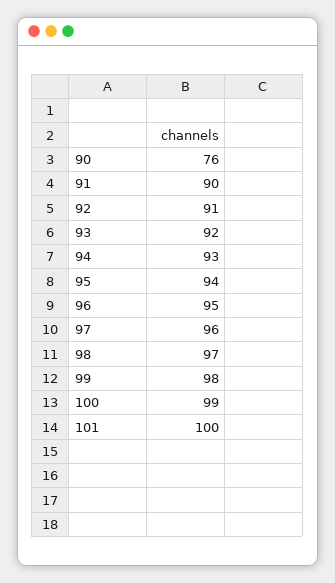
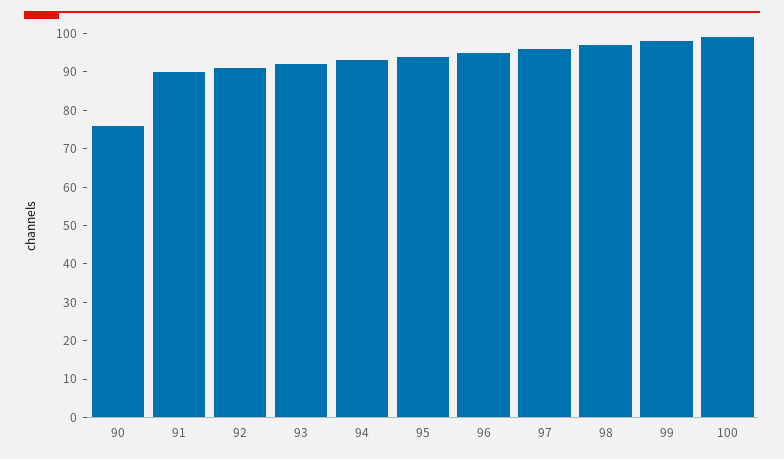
101: 100 -> none

